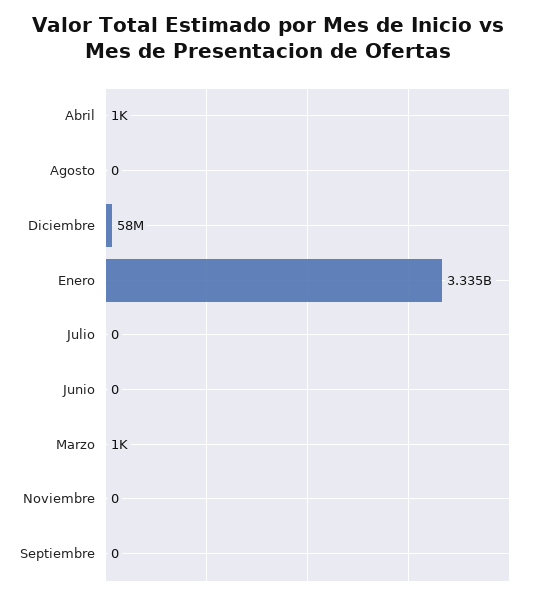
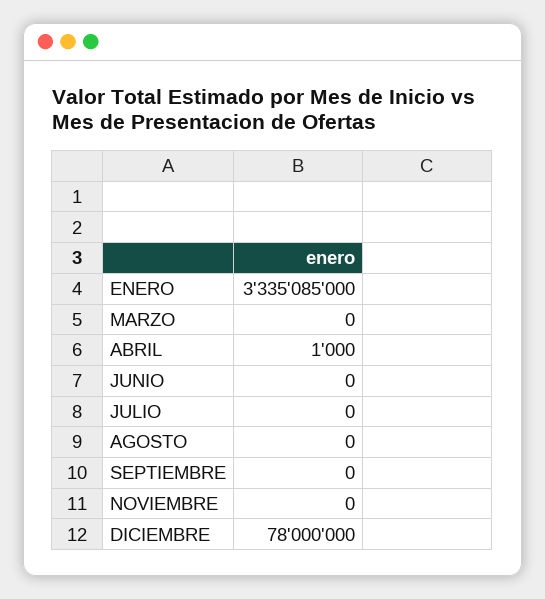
Diciembre: 58000000 -> 78000000
Marzo: 1000 -> 0

